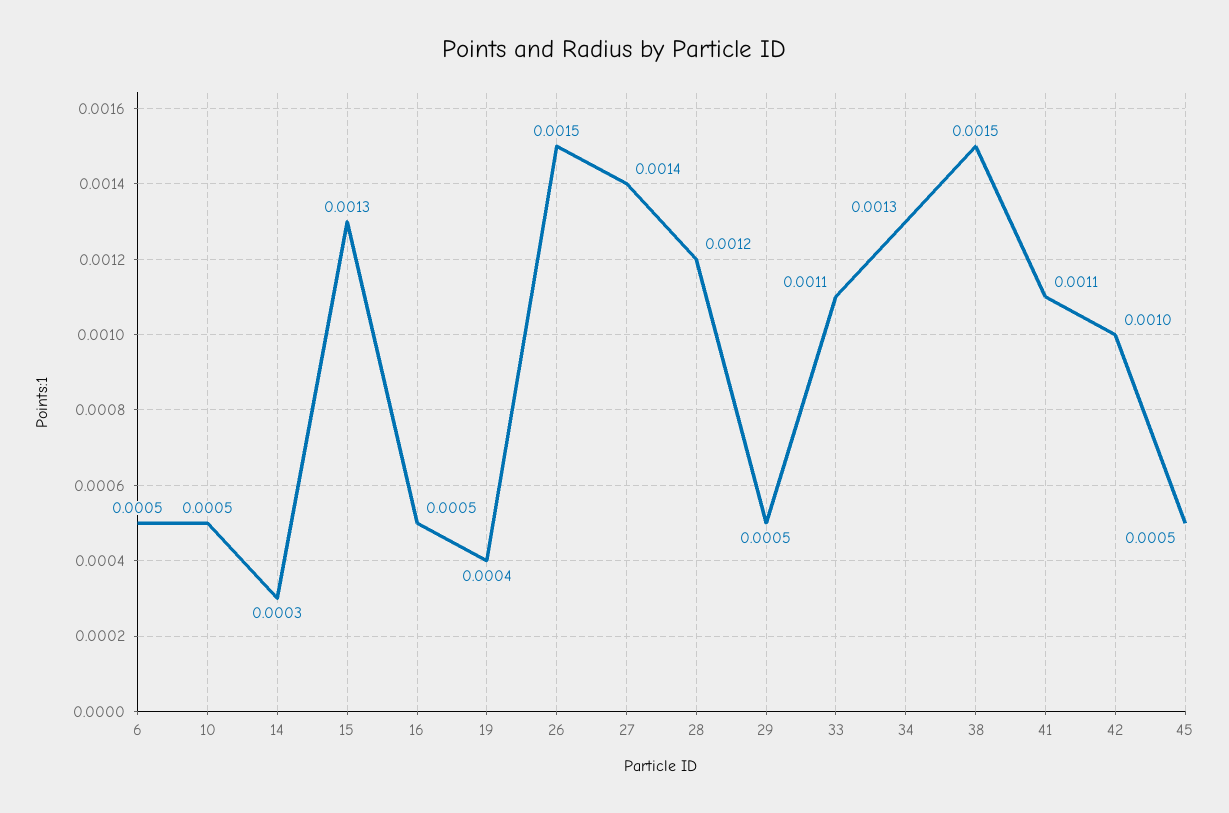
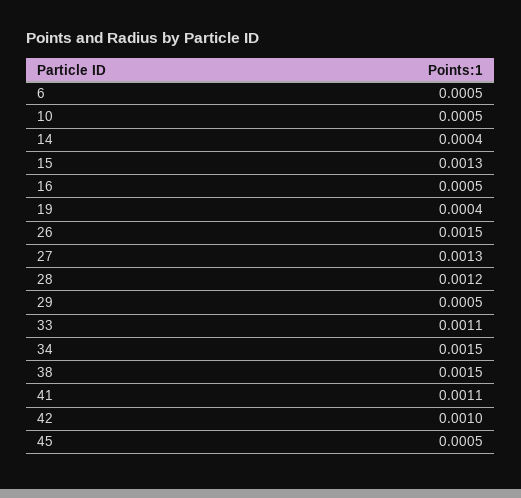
14: 0.0003 -> 0.0004
27: 0.0014 -> 0.0013
34: 0.0013 -> 0.0015

